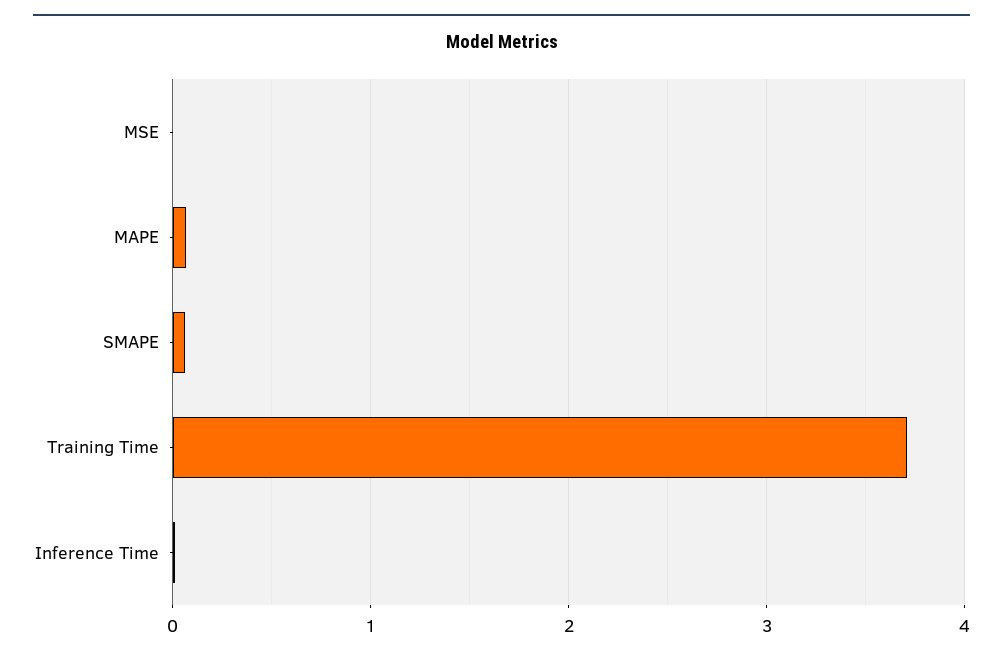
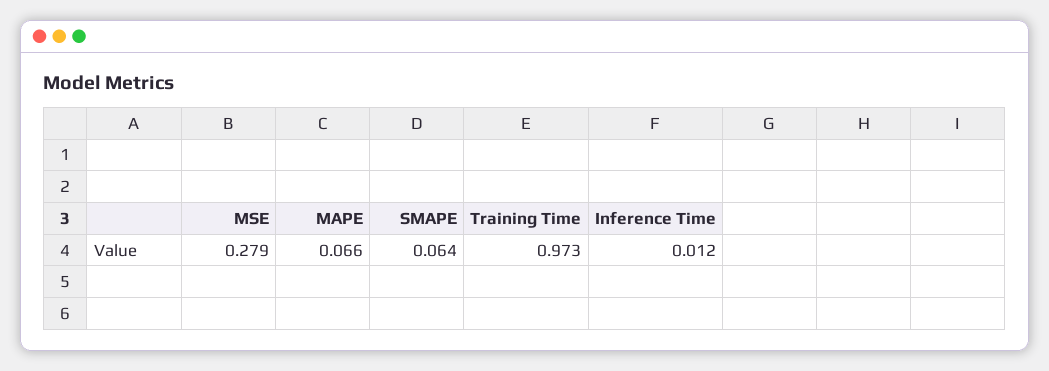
MSE: 0 -> 0.279
Training Time: 3.7 -> 0.973

